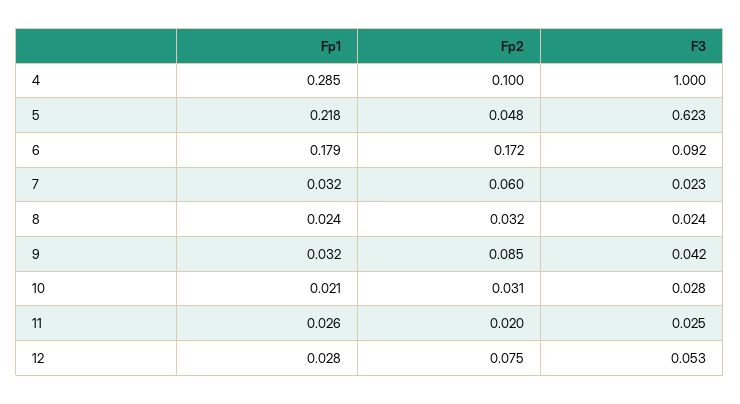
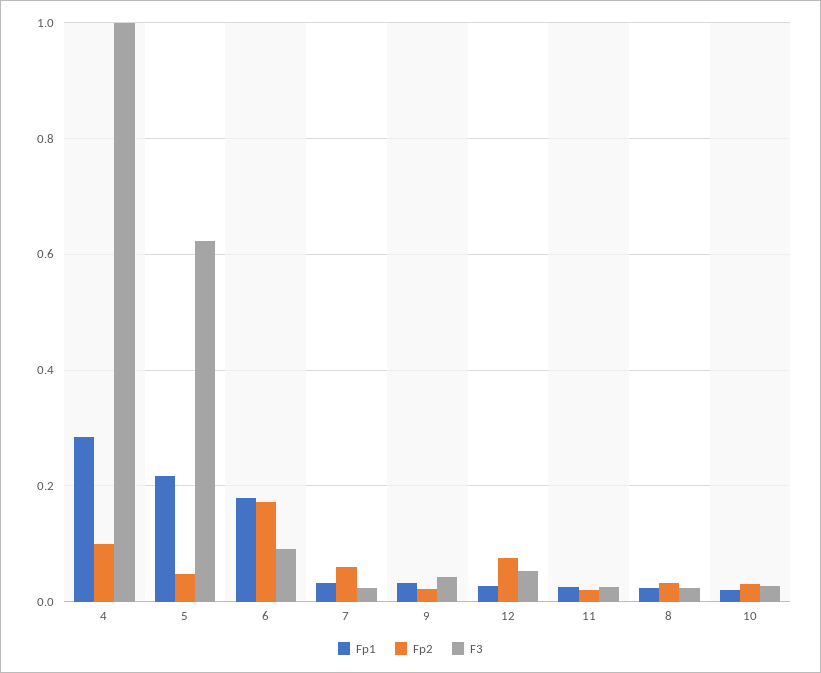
Fp2, 9: 0.085 -> 0.02

